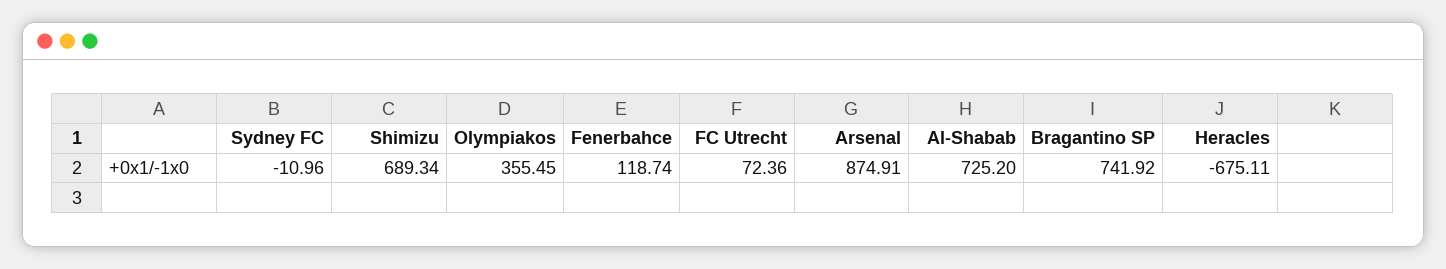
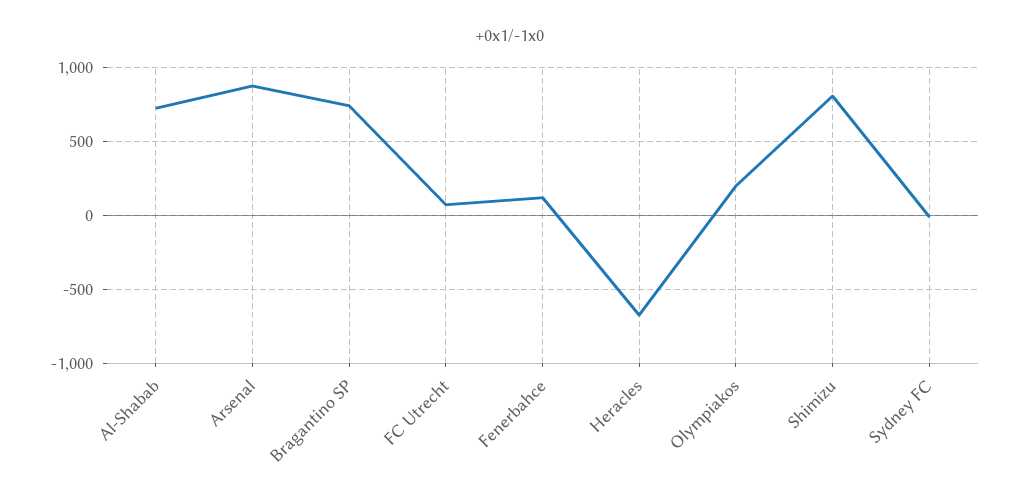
Shimizu: 689.34 -> 800
Olympiakos: 355.45 -> 200

